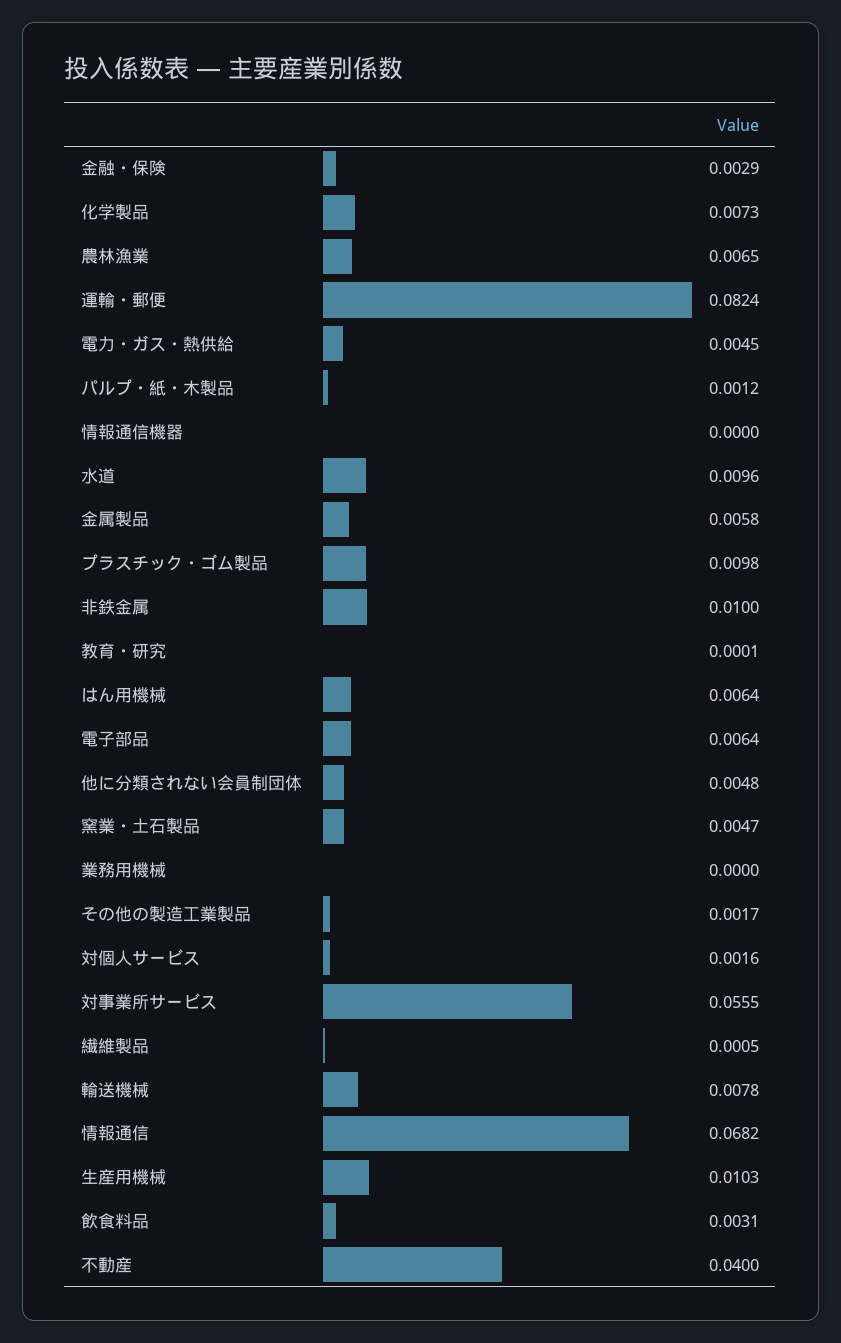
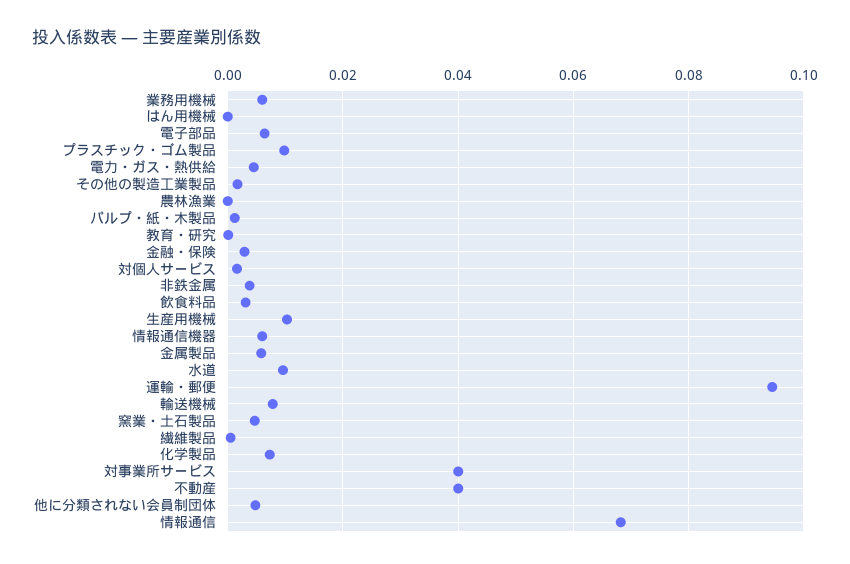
農林漁業: 0.0065 -> 0
運輸・郵便: 0.0824 -> 0.094
情報通信機器: 0 -> 0.006
非鉄金属: 0.01 -> 0.004
はん用機械: 0.0064 -> 0
業務用機械: 0 -> 0.006
対事業所サービス: 0.0555 -> 0.04

